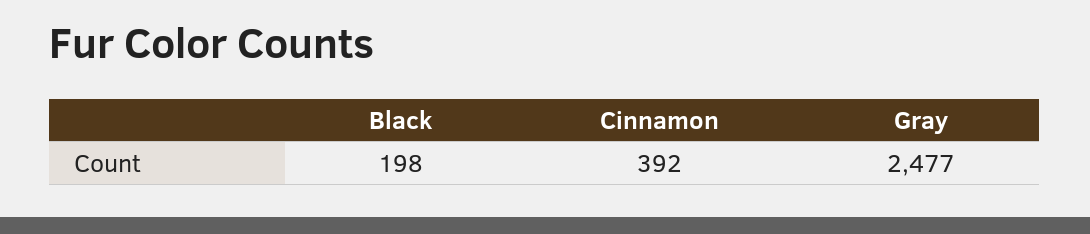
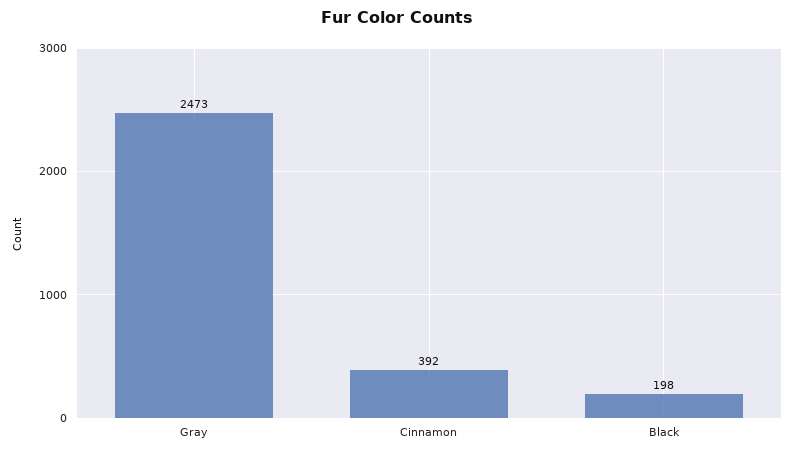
Gray: 2477 -> 2473

